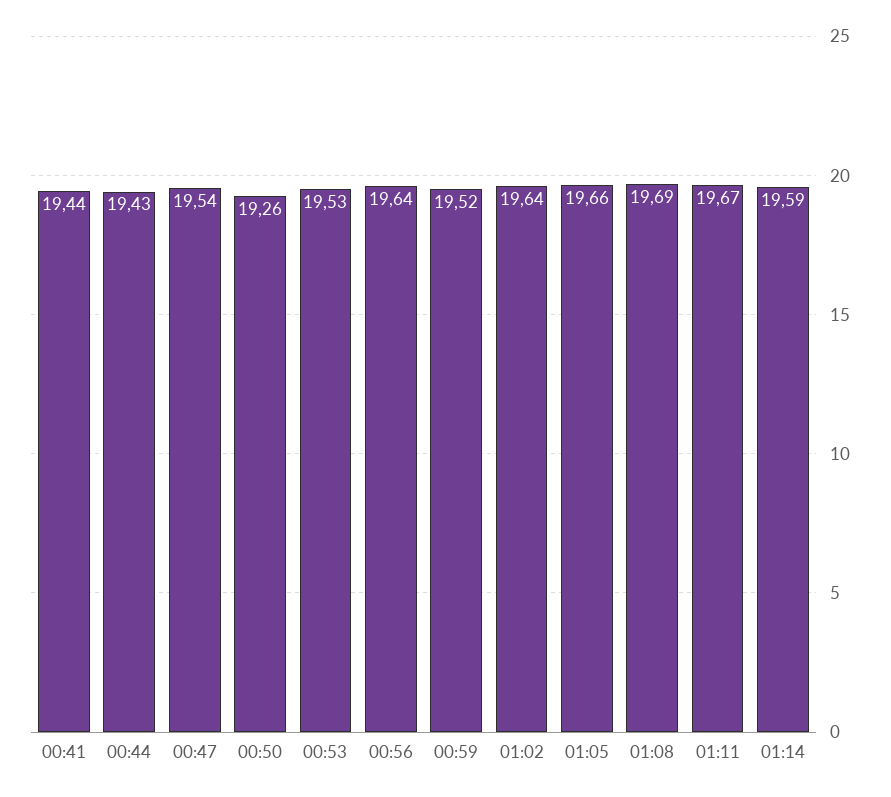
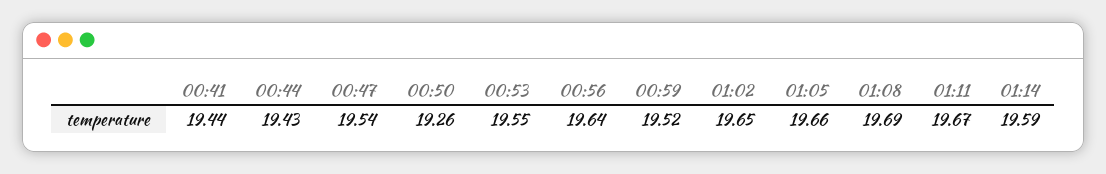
00:53: 19.53 -> 19.55
01:02: 19.64 -> 19.65

